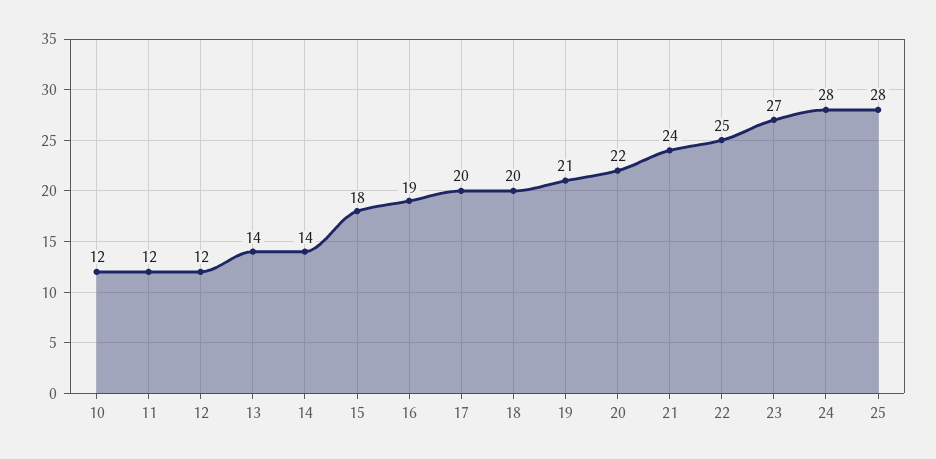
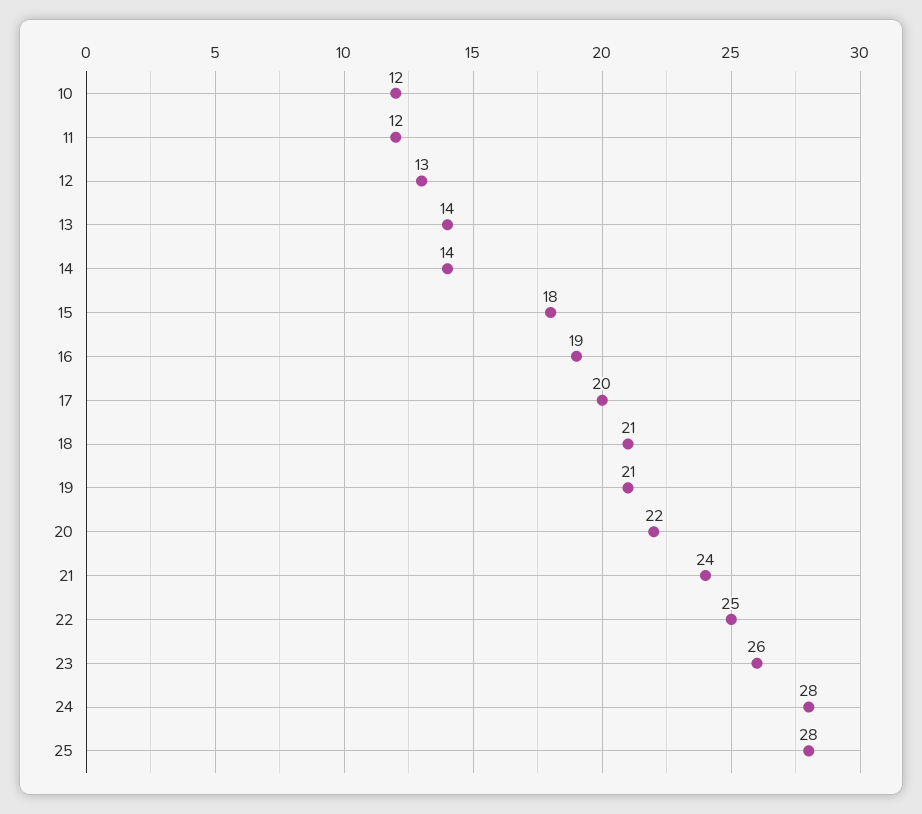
12: 12 -> 13
18: 20 -> 21
23: 27 -> 26

